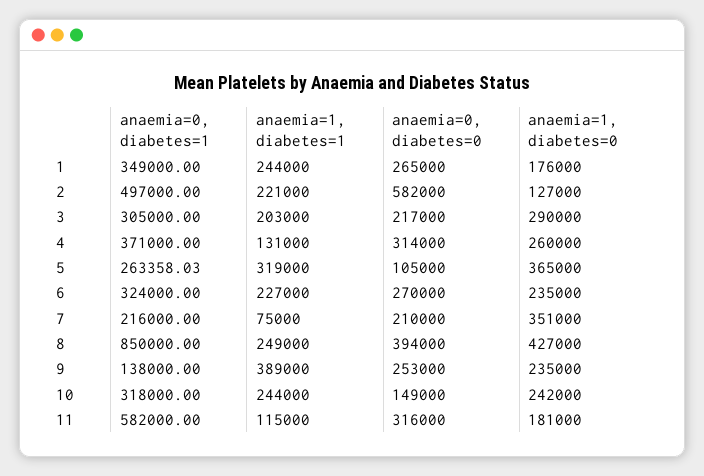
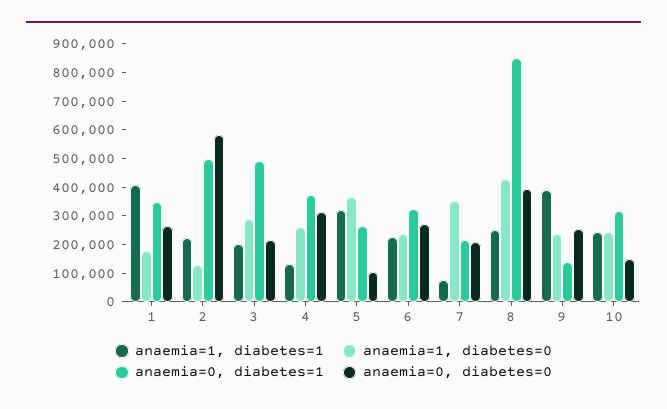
anaemia=1, diabetes=1, 1: 244000 -> 400000
anaemia=0, diabetes=1, 3: 305000 -> 500000
anaemia=0, diabetes=1, 11: 582000 -> none
anaemia=1, diabetes=1, 11: 115000 -> none
anaemia=0, diabetes=0, 11: 316000 -> none
anaemia=1, diabetes=0, 11: 181000 -> none

